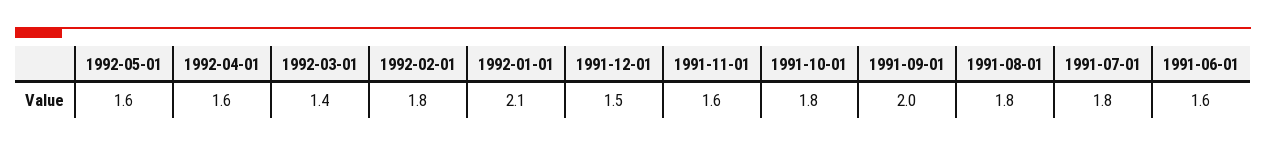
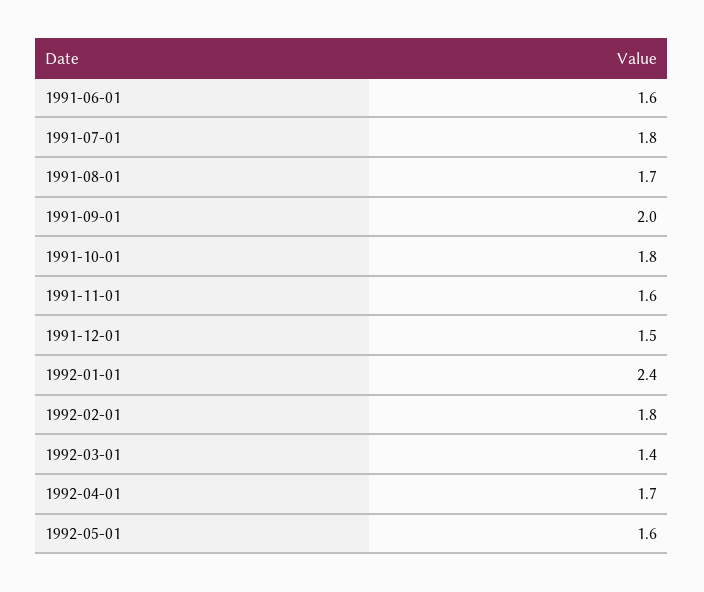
1992-04-01: 1.6 -> 1.7
1992-01-01: 2.1 -> 2.4
1991-08-01: 1.8 -> 1.7

